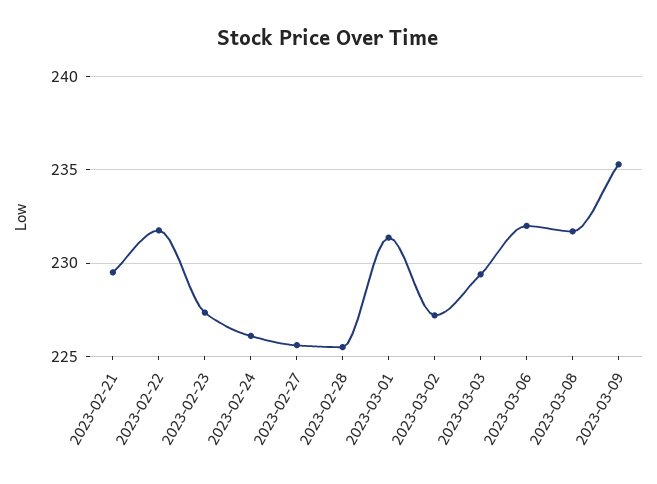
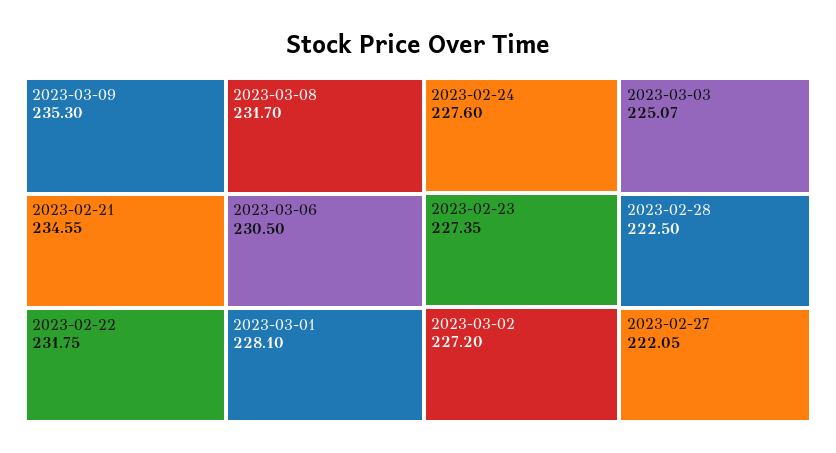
2023-02-21: 229.5 -> 234.55
2023-02-24: 226 -> 227.6
2023-02-27: 225.5 -> 222.05
2023-02-28: 225.5 -> 222.5
2023-03-01: 231.5 -> 228.1
2023-03-03: 229.5 -> 225.07
2023-03-06: 232 -> 230.5

